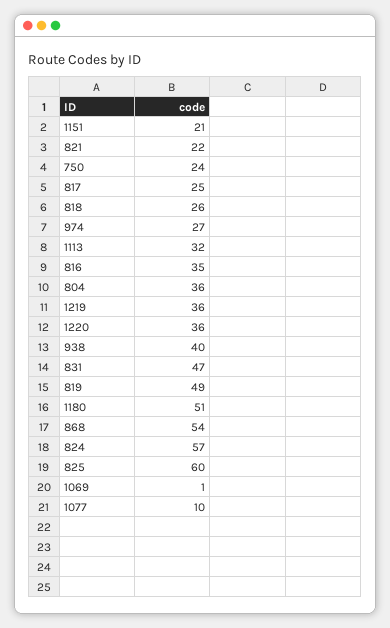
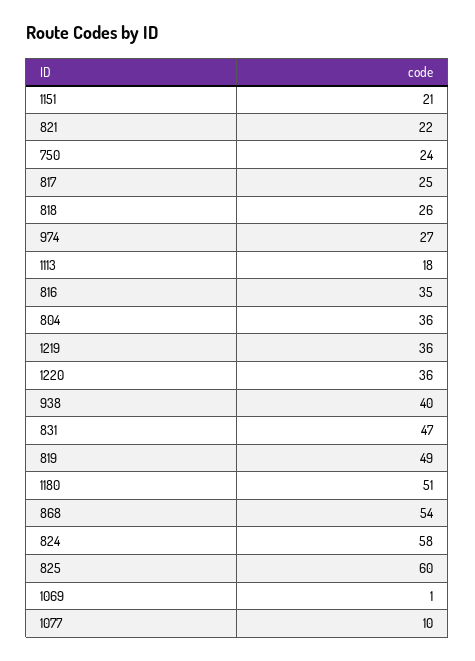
1113: 32 -> 18
824: 57 -> 58

